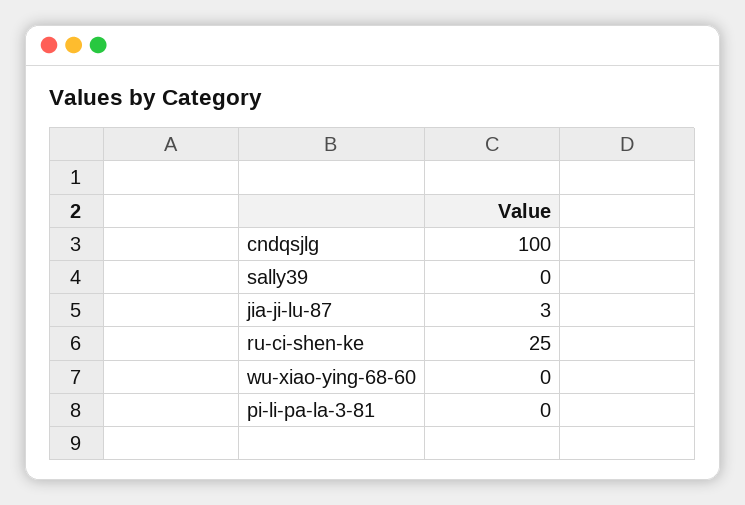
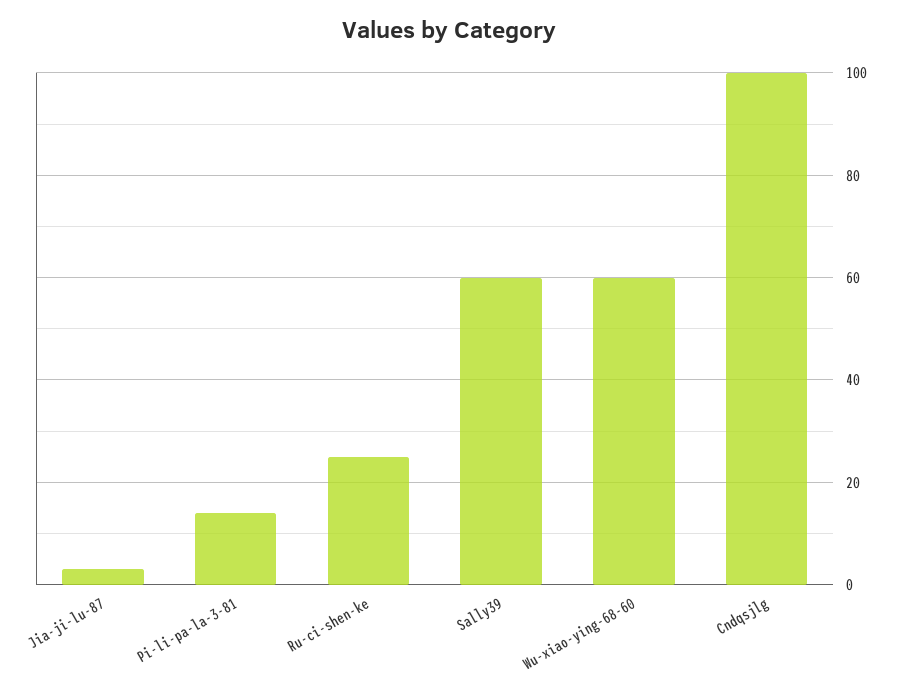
sally39: 0 -> 60
wu-xiao-ying-68-60: 0 -> 60
pi-li-pa-la-3-81: 0 -> 15

